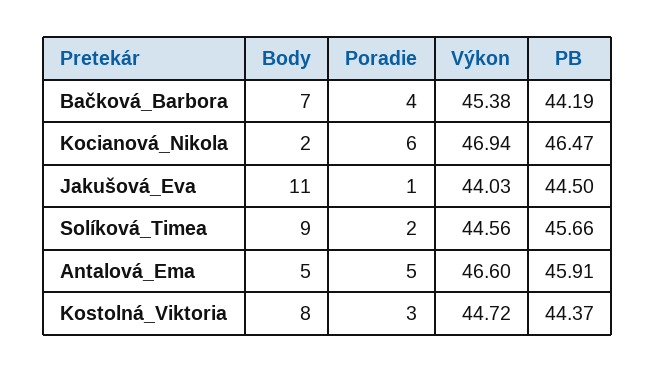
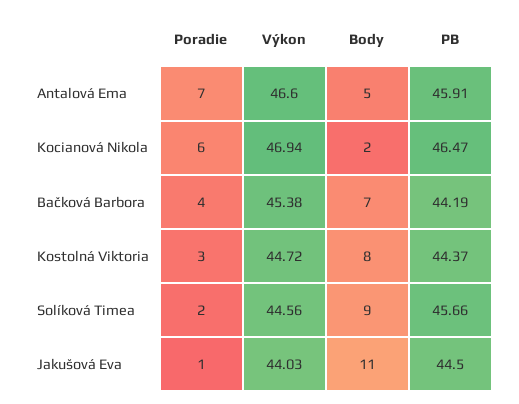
Poradie, Antalová_Ema: 5 -> 7

